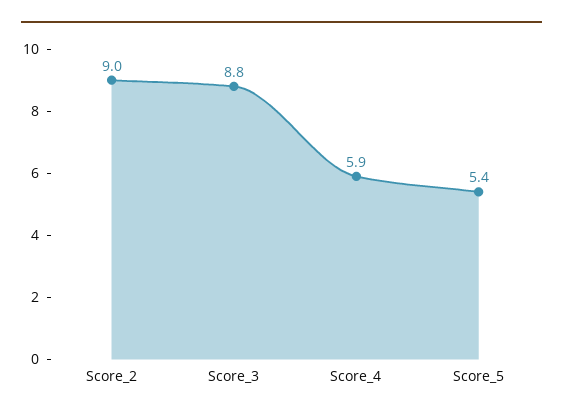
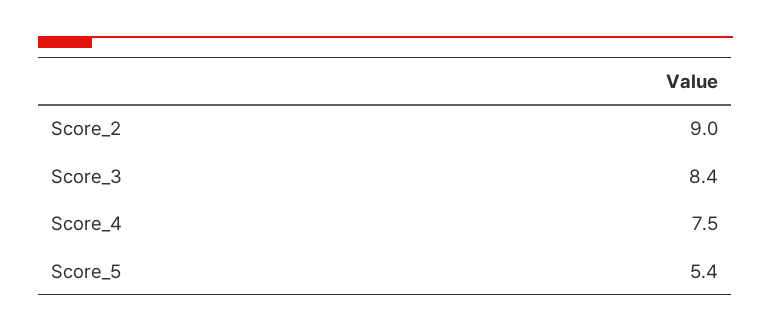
Score_3: 8.8 -> 8.4
Score_4: 5.9 -> 7.5

